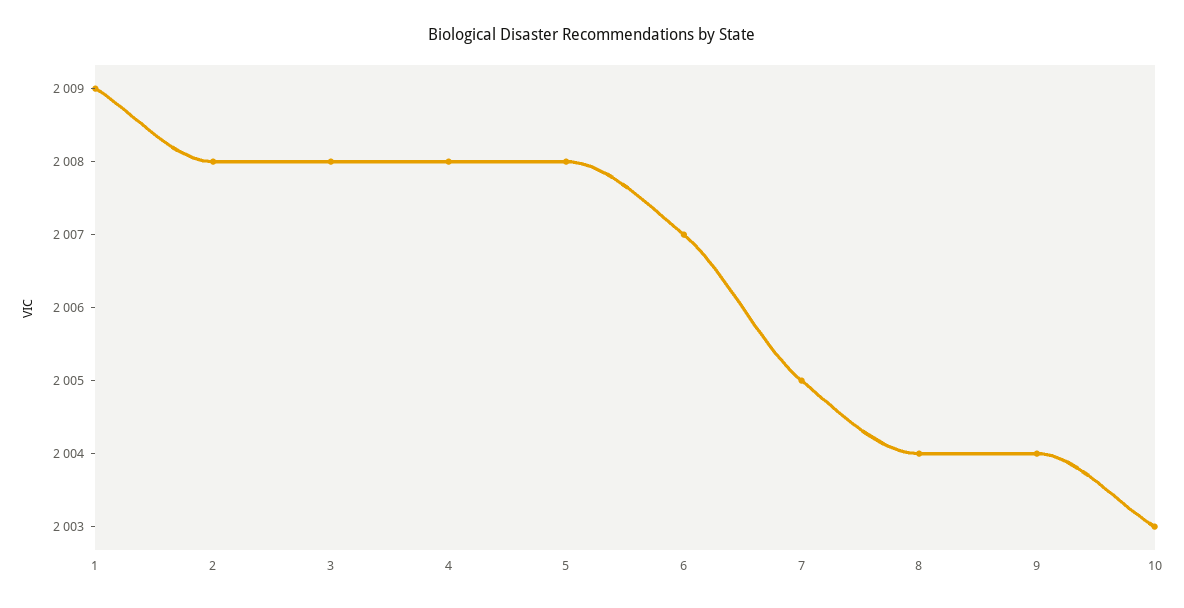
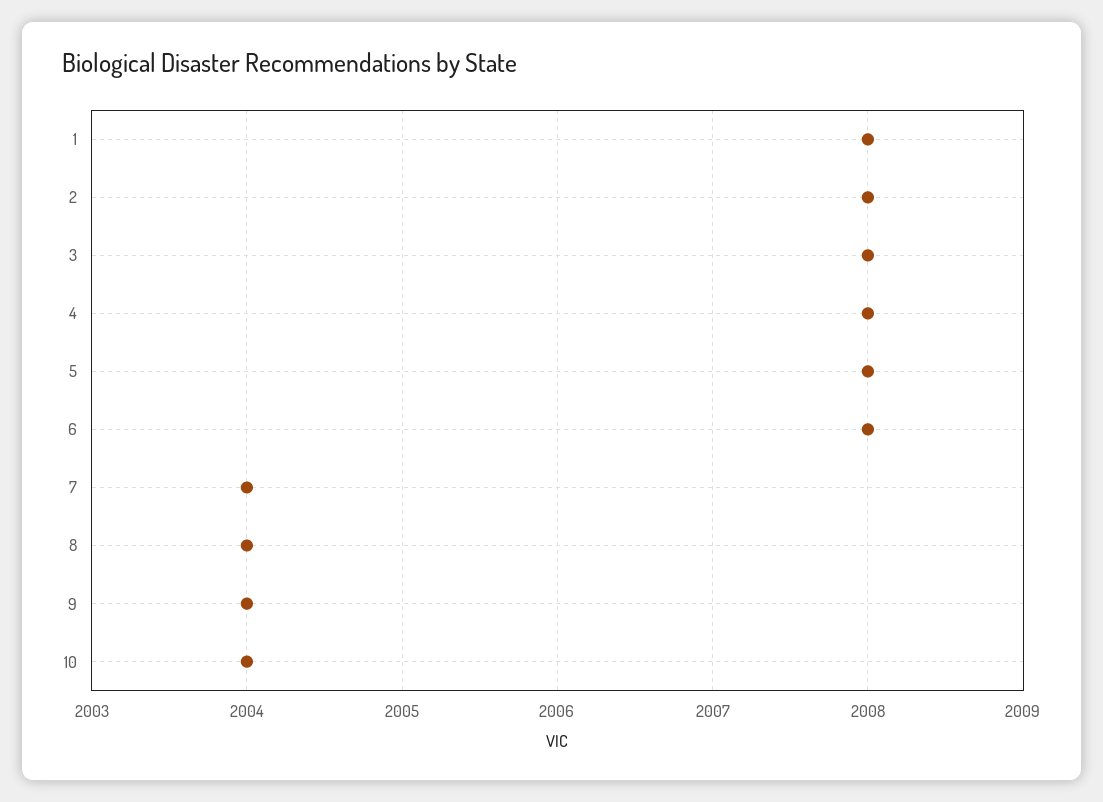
1: 2009 -> 2008
6: 2007 -> 2008
7: 2005 -> 2004
10: 2003 -> 2004

